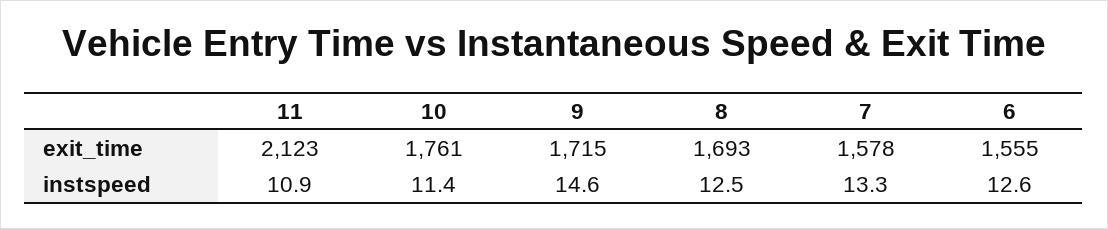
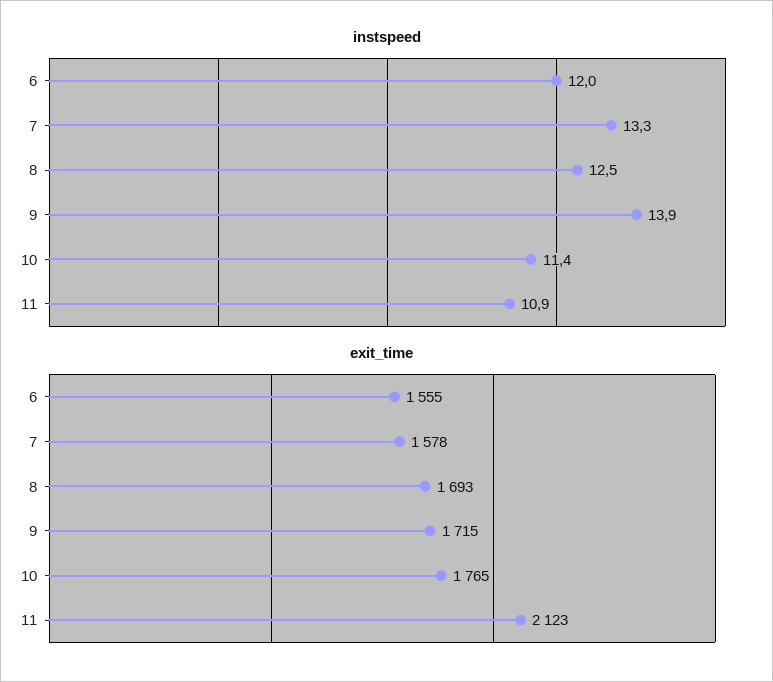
exit_time, 10: 1761 -> 1765
instspeed, 9: 14.6 -> 13.9
instspeed, 6: 12.6 -> 12

